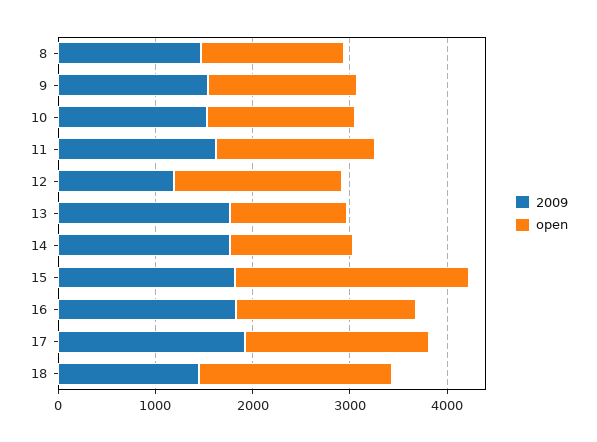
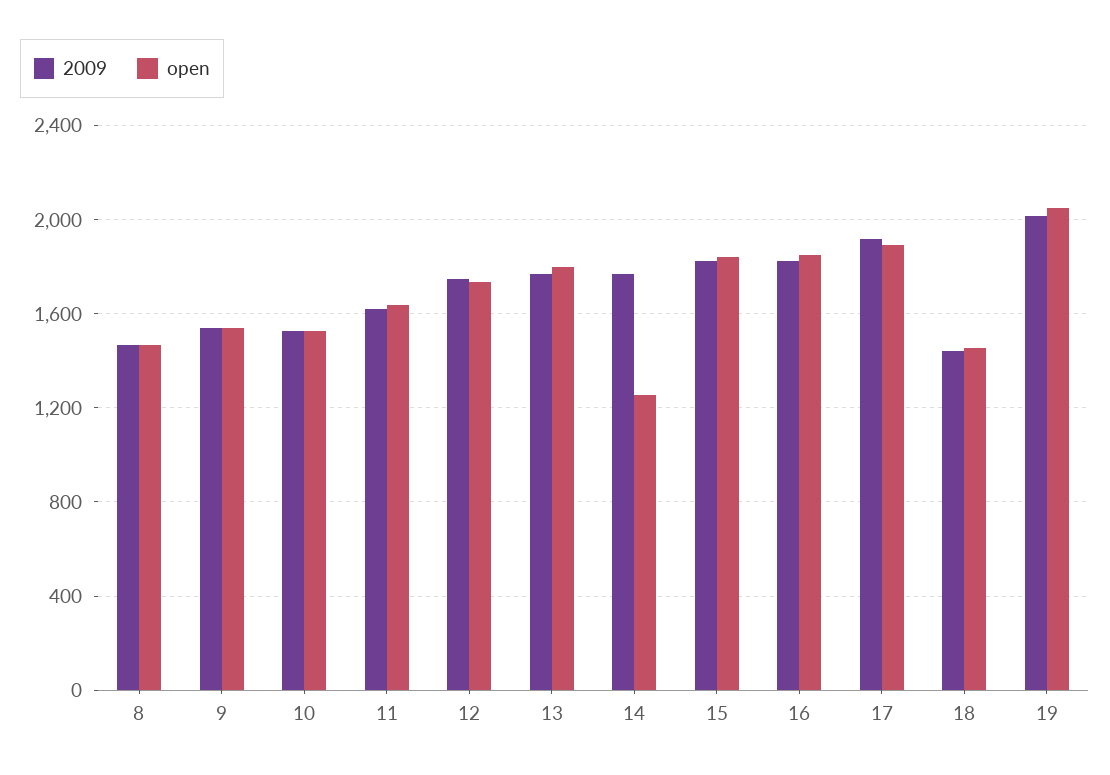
2009, 12: 1200 -> 1750
open, 13: 1200 -> 1800
open, 15: 2400 -> 1850
open, 18: 2000 -> 1450
2009, 19: none -> 2000
open, 19: none -> 2050

